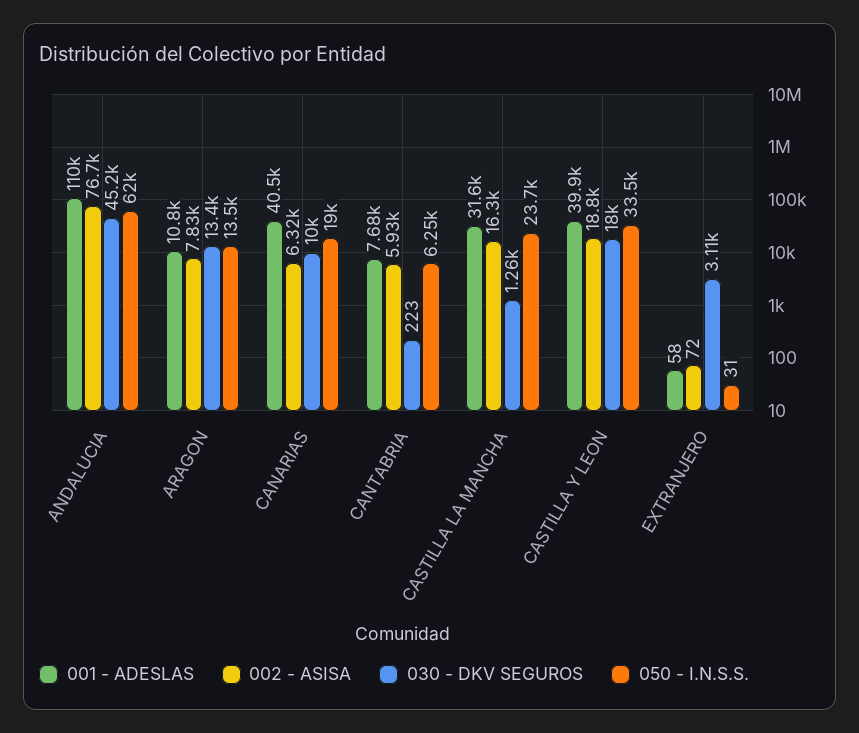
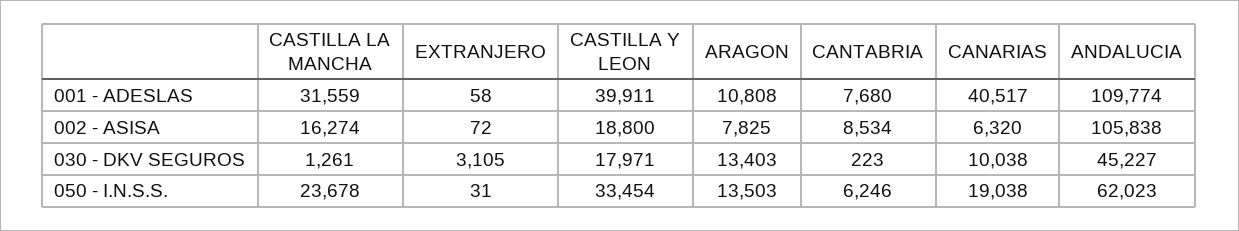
002 - ASISA, ANDALUCIA: 76700 -> 105838
002 - ASISA, CANTABRIA: 5930 -> 8534

